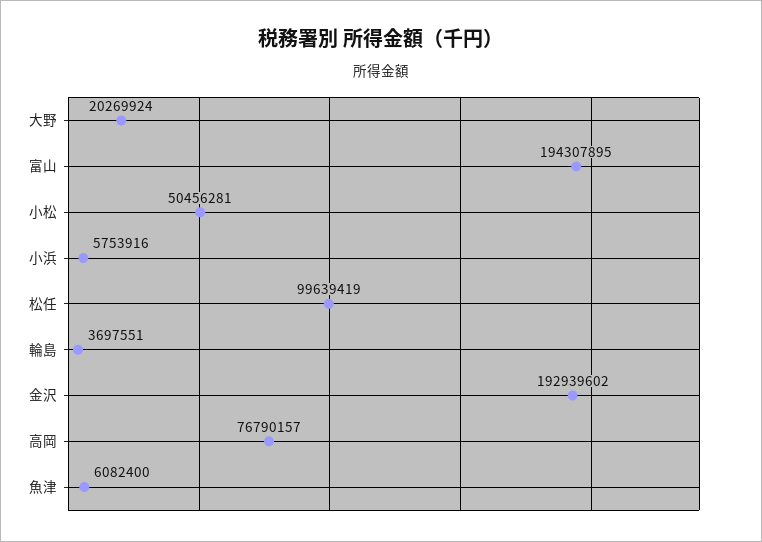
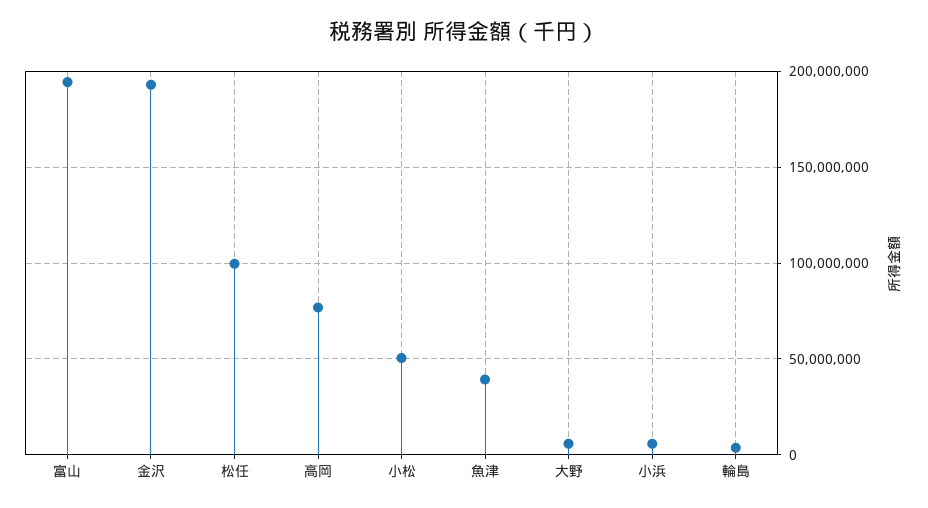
大野: 20269924 -> 5000000
魚津: 6082400 -> 40000000

